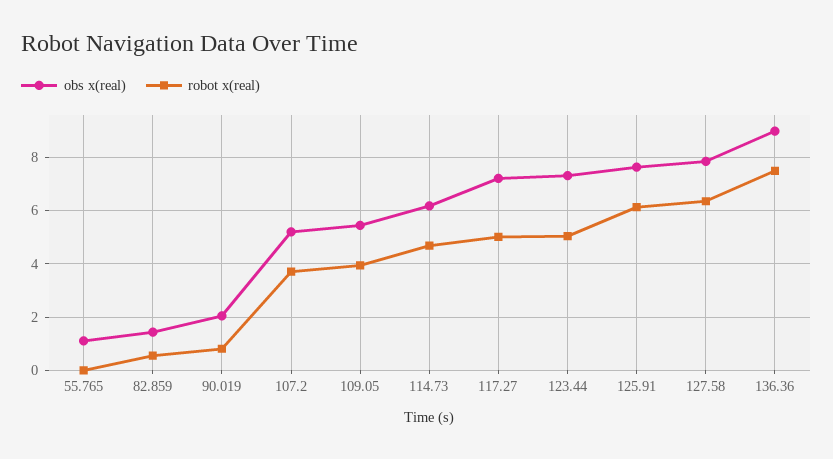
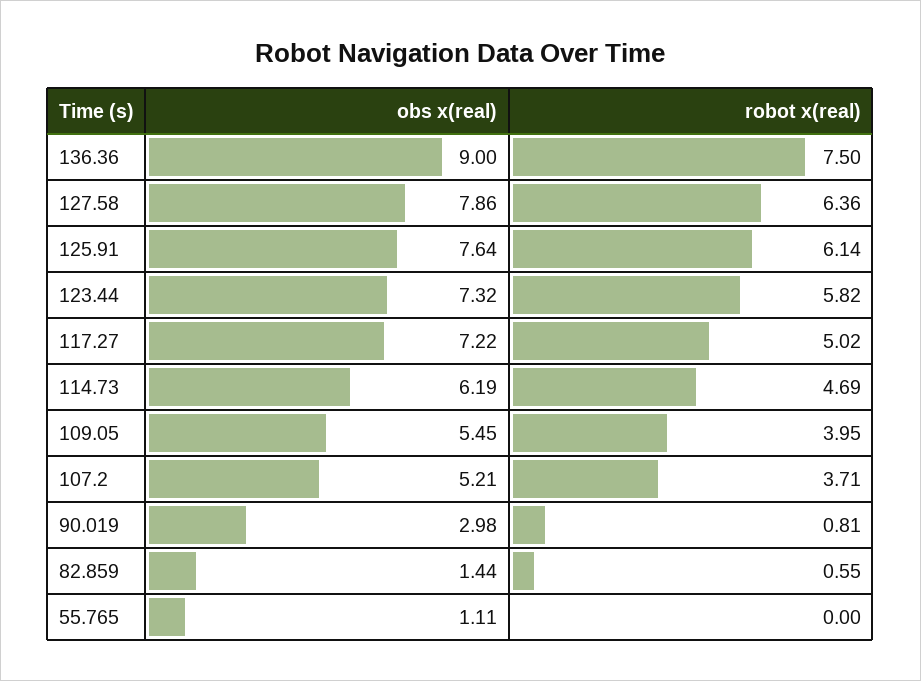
obs x(real), 90.019: 2 -> 2.98
robot x(real), 123.44: 5 -> 5.82

